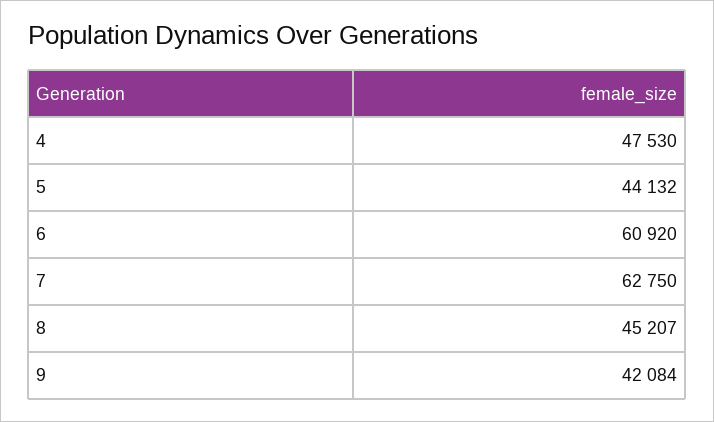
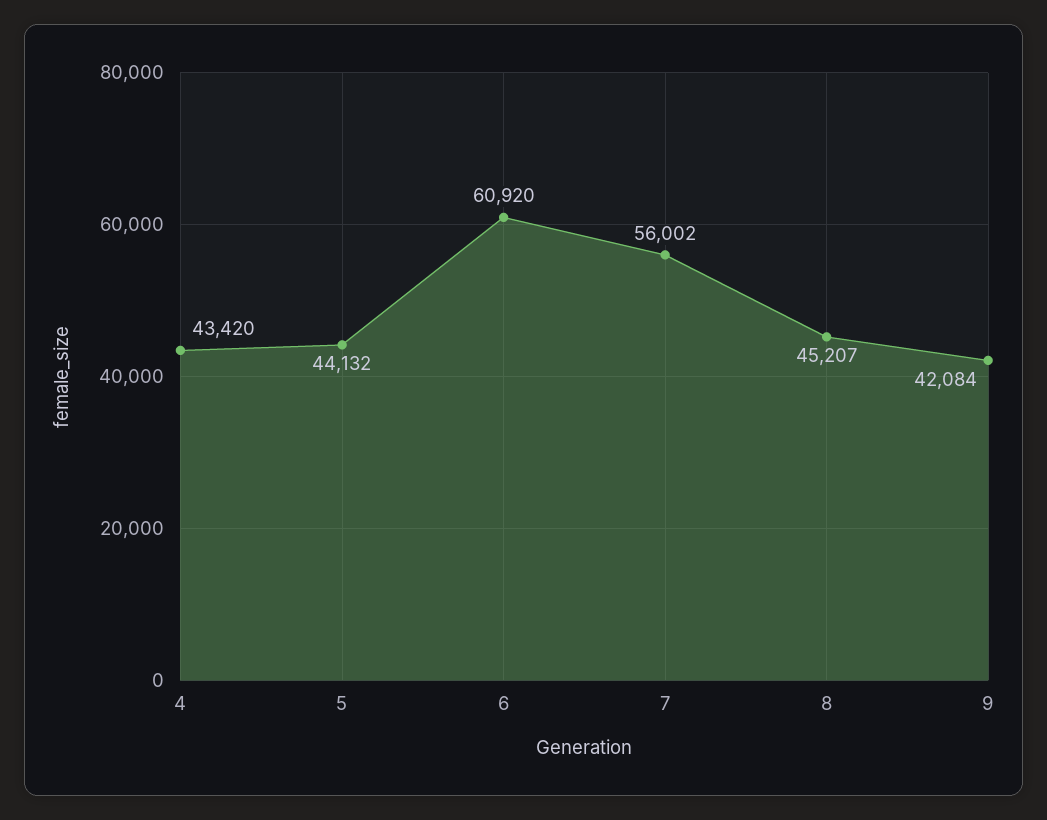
4: 47530 -> 43420
7: 62750 -> 56002

